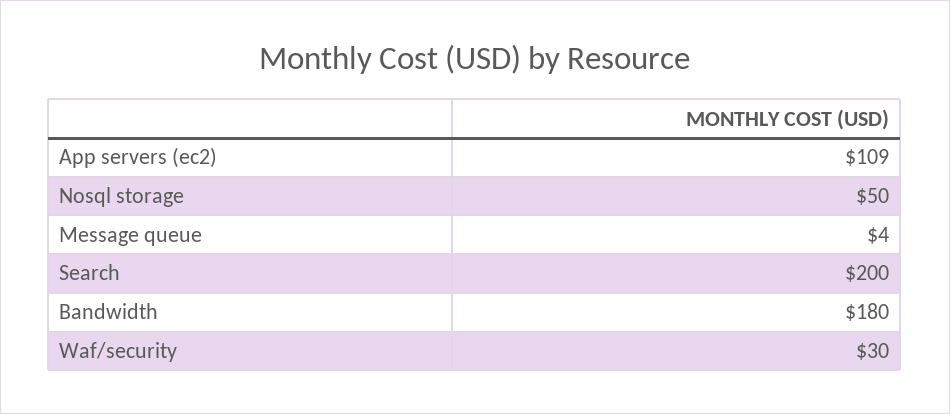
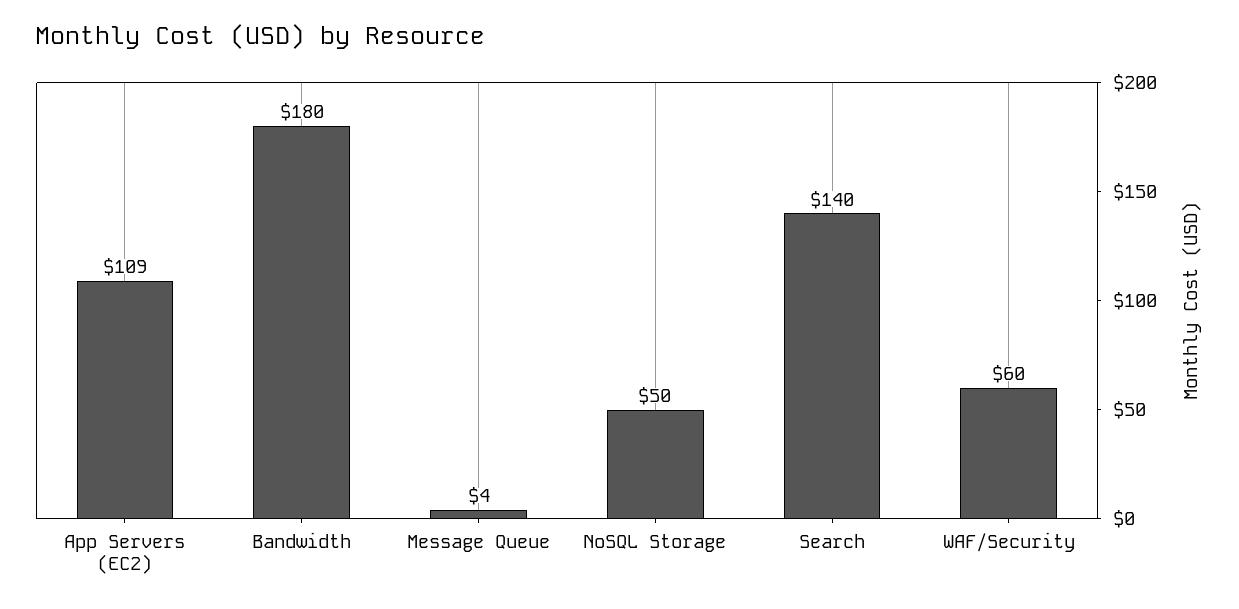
Search: 200 -> 140
Waf/security: 30 -> 60

